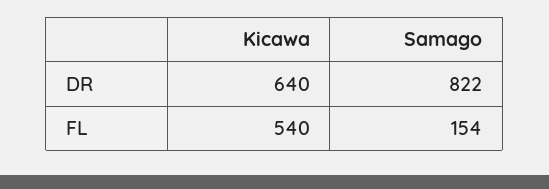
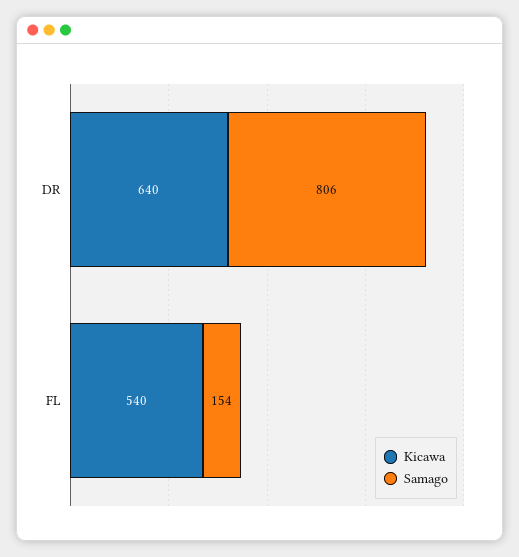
Samago, DR: 822 -> 806

